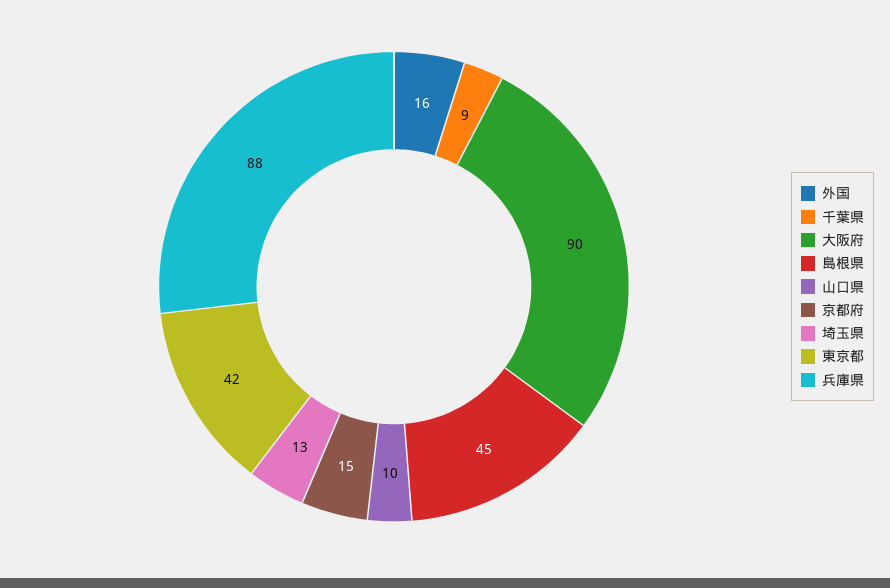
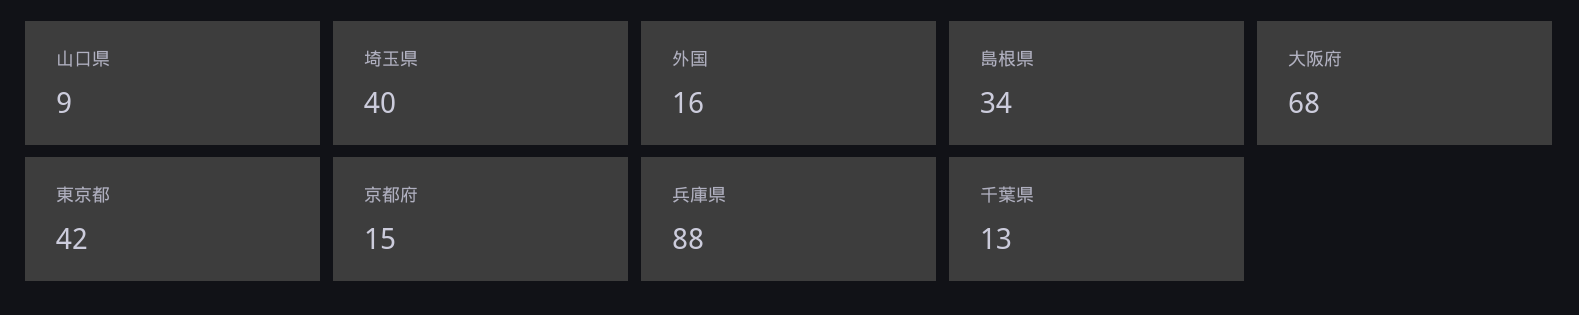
千葉県: 9 -> 13
大阪府: 90 -> 68
島根県: 45 -> 34
山口県: 10 -> 9
埼玉県: 13 -> 40

